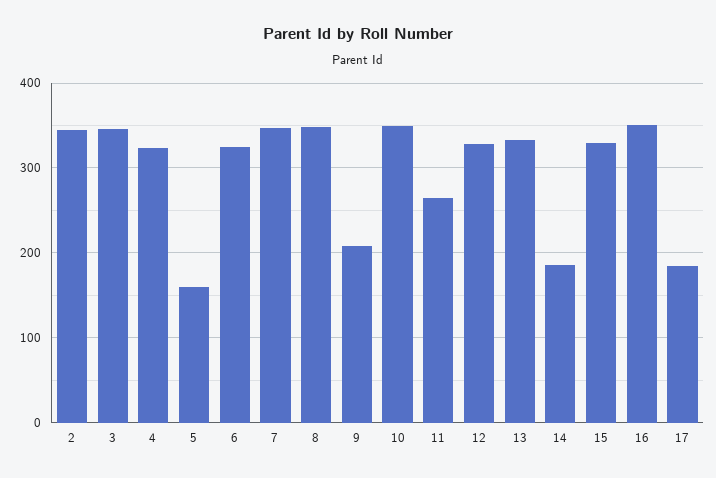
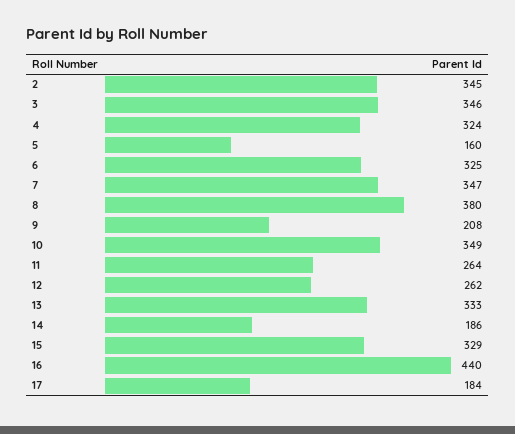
8: 350 -> 380
12: 330 -> 262
16: 350 -> 440

